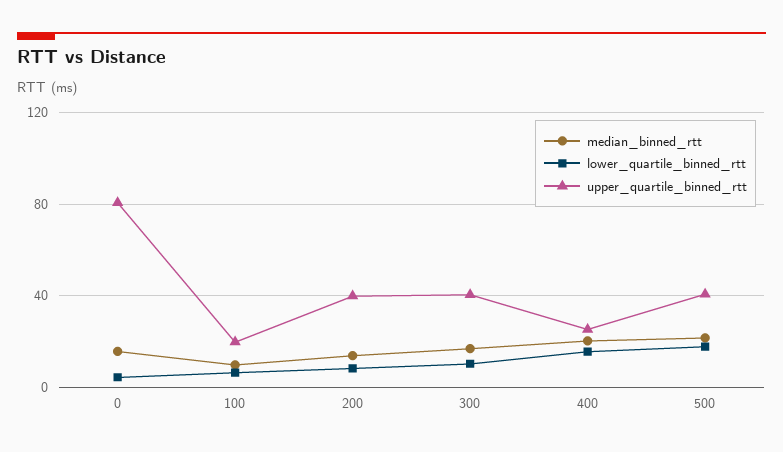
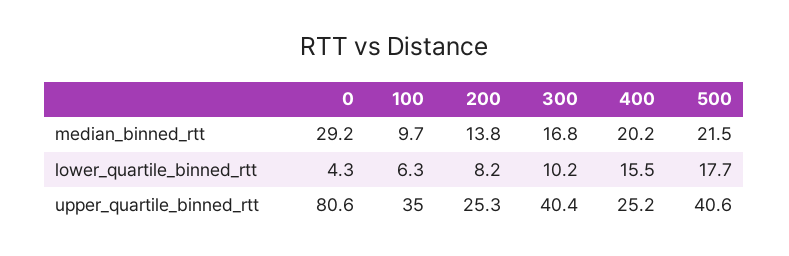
median_binned_rtt, 0: 15 -> 29.2
upper_quartile_binned_rtt, 100: 20 -> 35
upper_quartile_binned_rtt, 200: 40 -> 25.3

